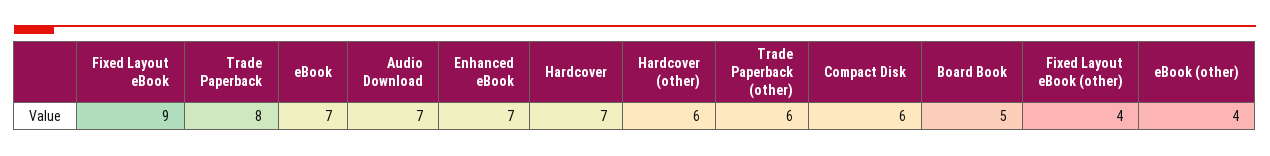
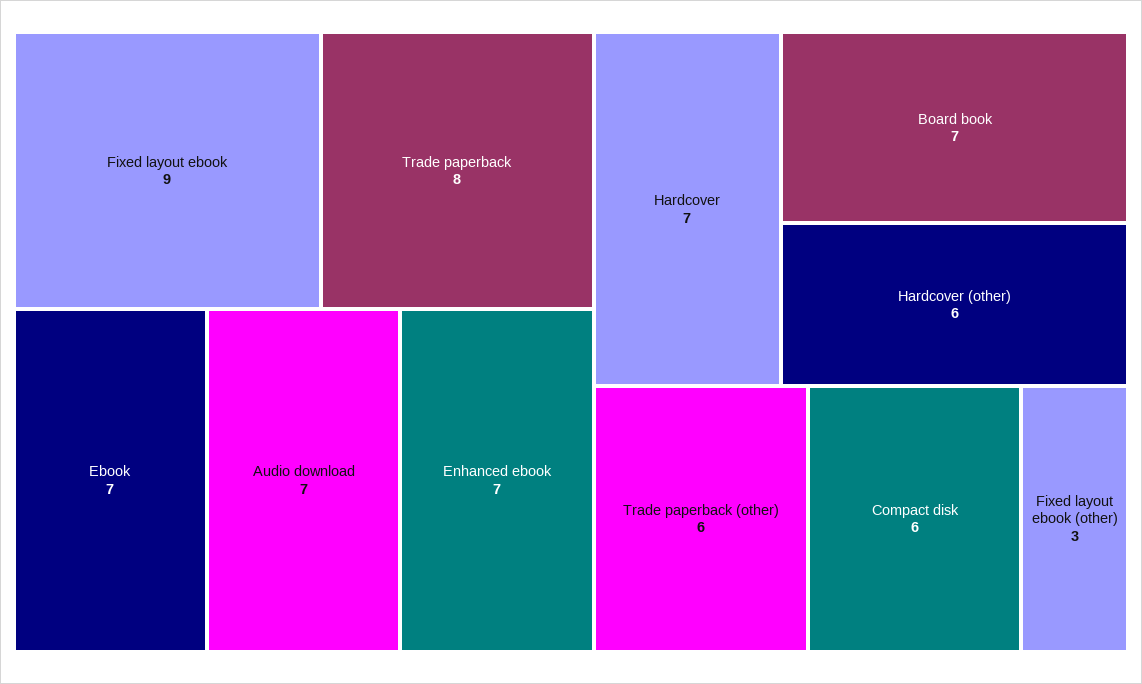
Board Book: 5 -> 7
Fixed Layout eBook (other): 4 -> 3
eBook (other): 4 -> none

